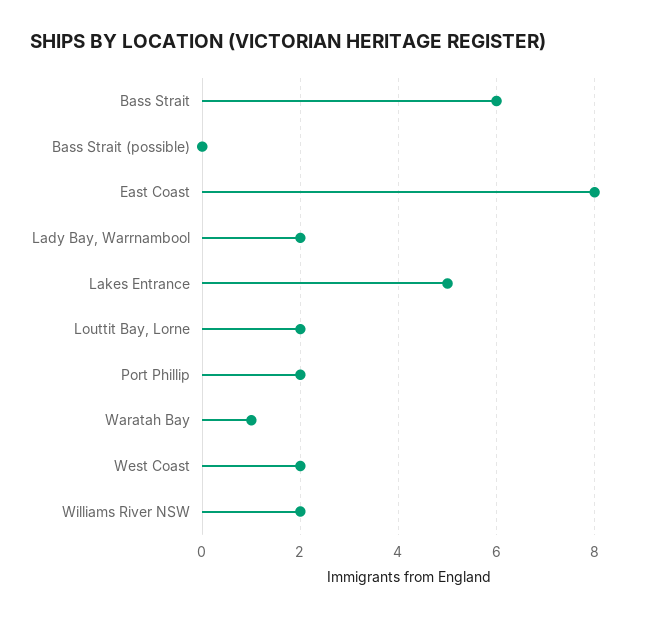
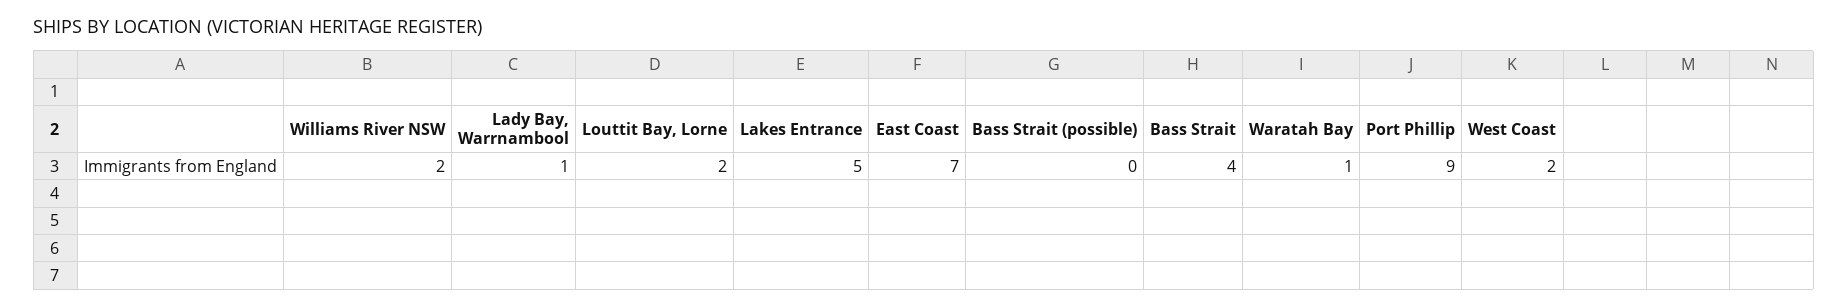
Bass Strait: 6 -> 4
East Coast: 8 -> 7
Lady Bay, Warrnambool: 2 -> 1
Port Phillip: 2 -> 9

